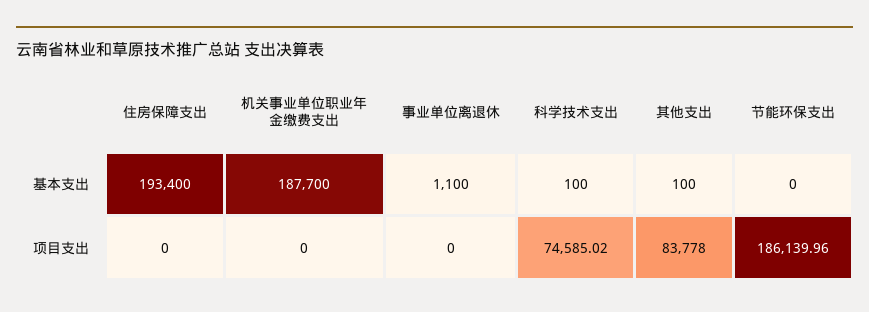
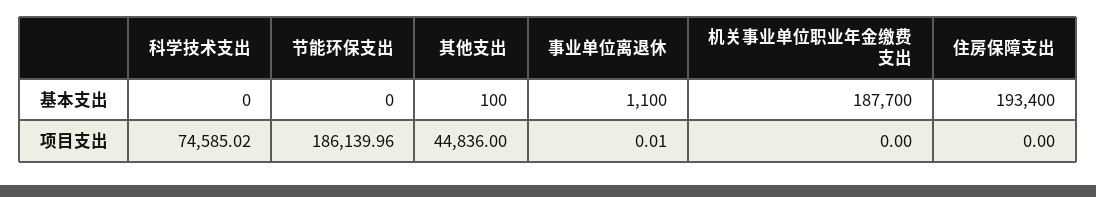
科学技术支出, 基本支出: 100 -> 0
事业单位离退休, 项目支出: 0 -> 0.01
其他支出, 项目支出: 83778 -> 44836

